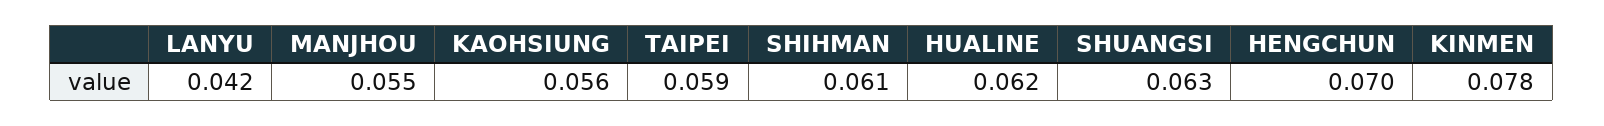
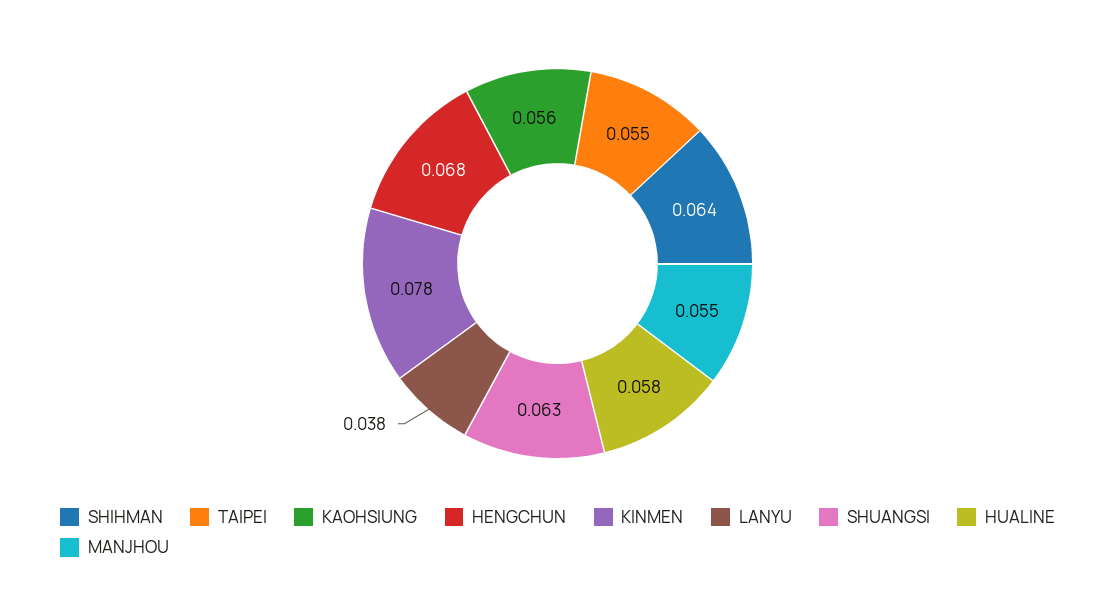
LANYU: 0.042 -> 0.038
TAIPEI: 0.059 -> 0.055
SHIHMAN: 0.061 -> 0.064
HUALINE: 0.062 -> 0.058
HENGCHUN: 0.07 -> 0.068

